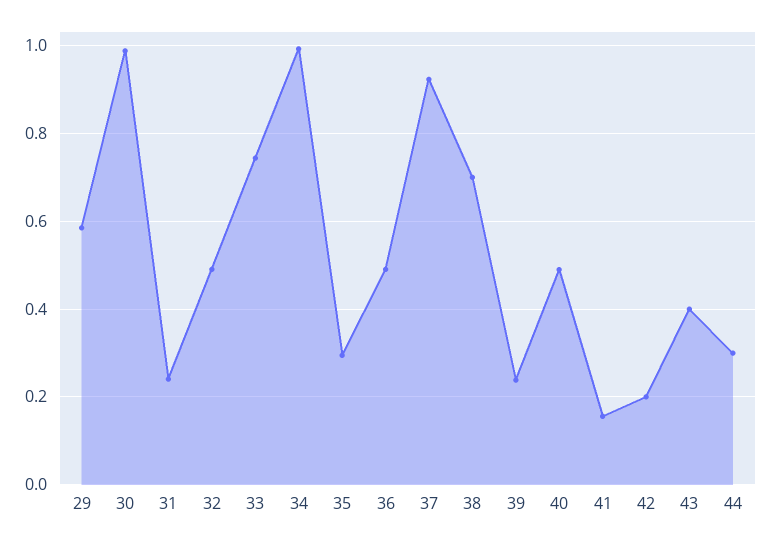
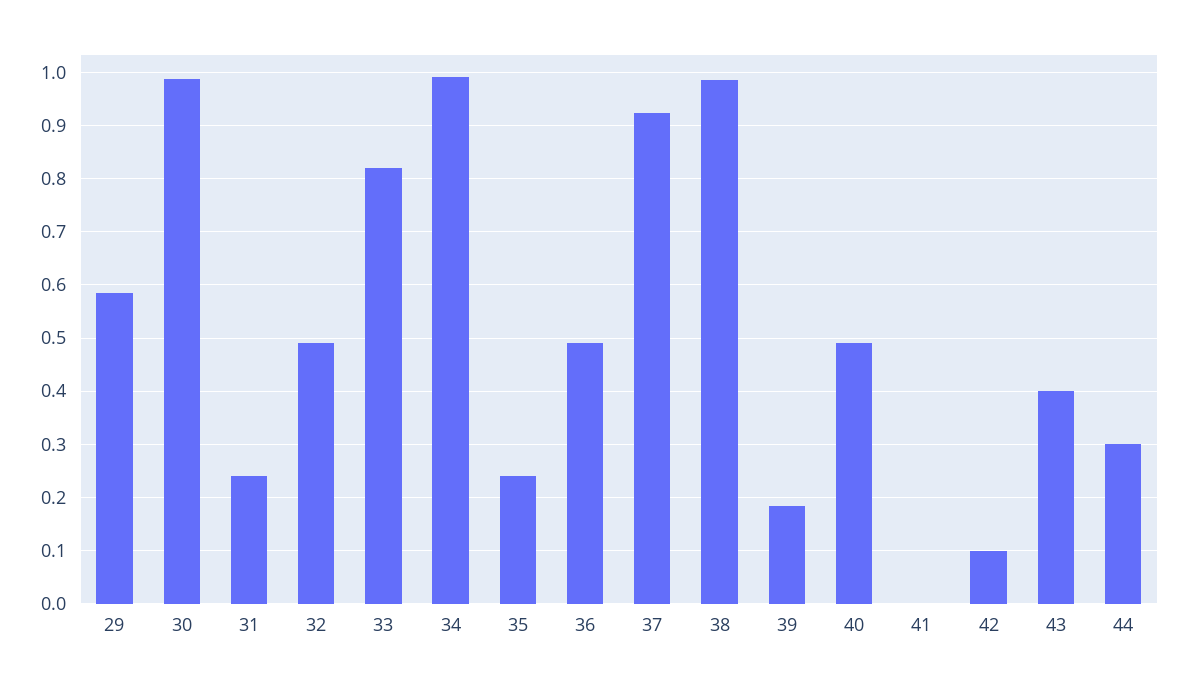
33: 0.74 -> 0.82
35: 0.3 -> 0.24
38: 0.7 -> 0.98
39: 0.24 -> 0.18
41: 0.16 -> 0
42: 0.2 -> 0.1

